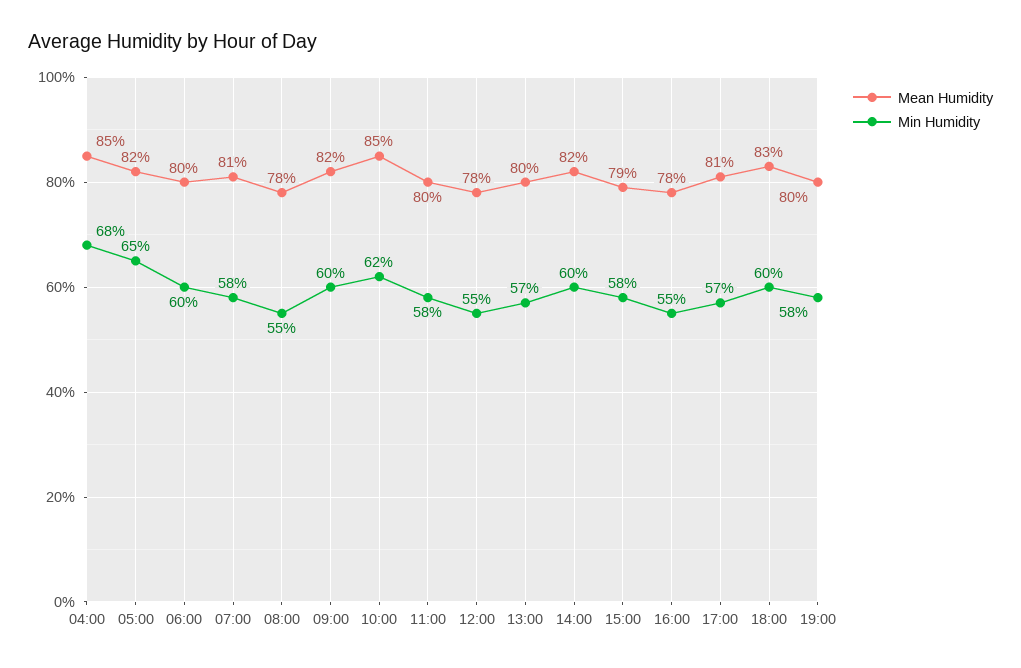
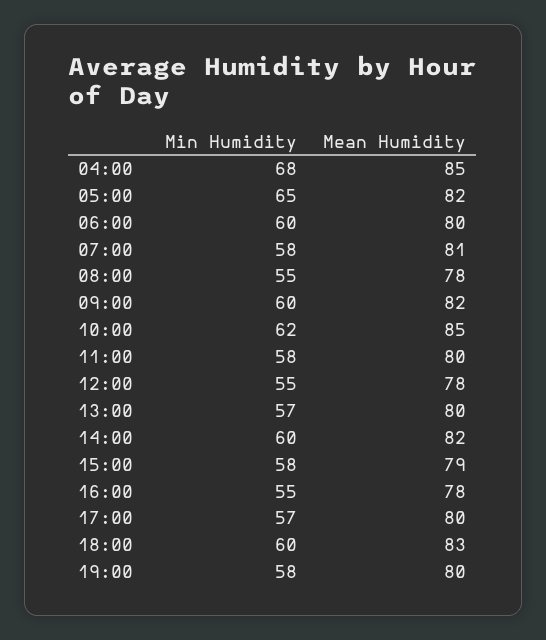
Mean Humidity, 17:00: 81 -> 80

